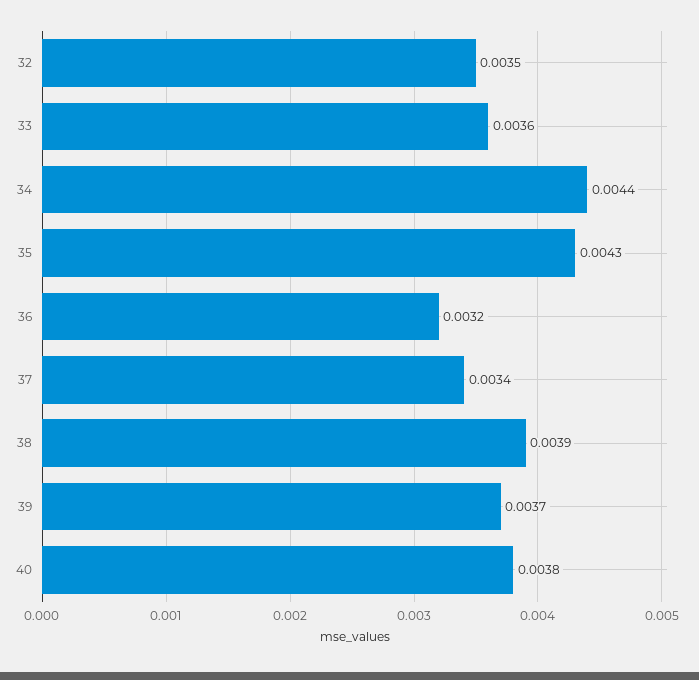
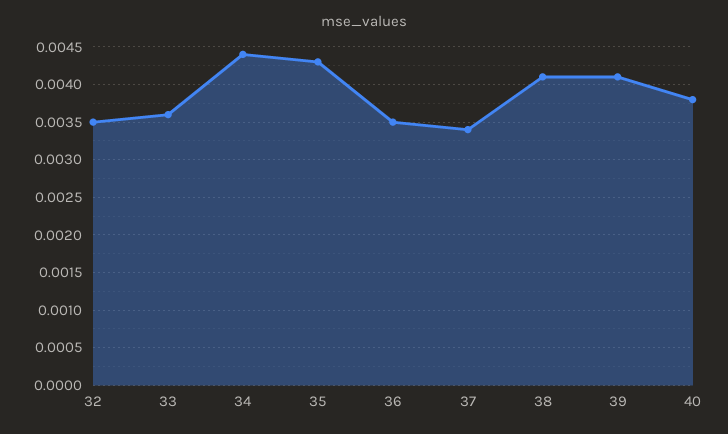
36: 0.0032 -> 0.0035
38: 0.0039 -> 0.0041
39: 0.0037 -> 0.0041

